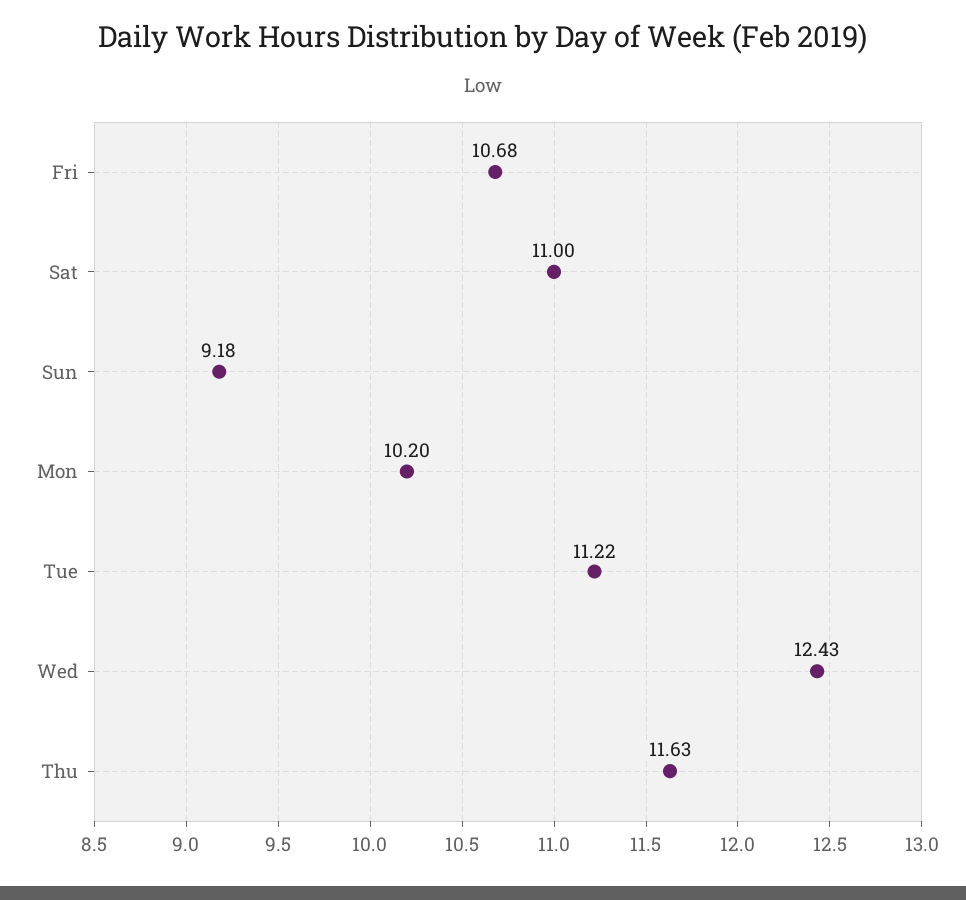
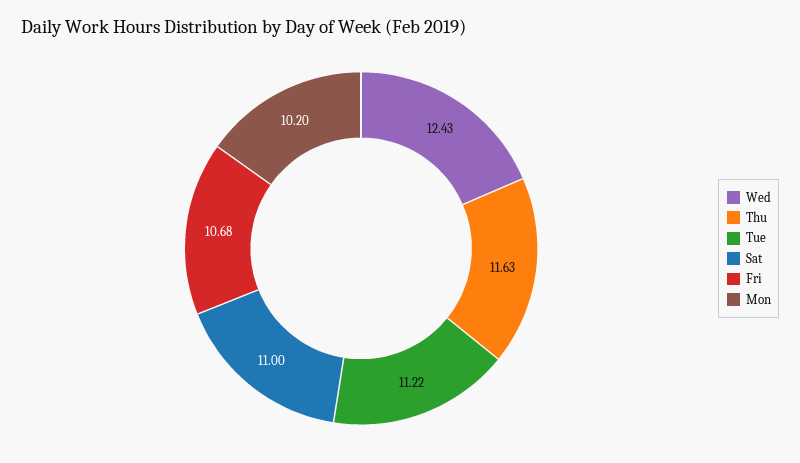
Sun: 9.18 -> none

